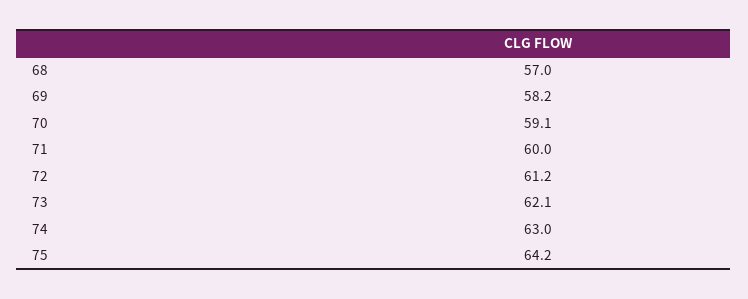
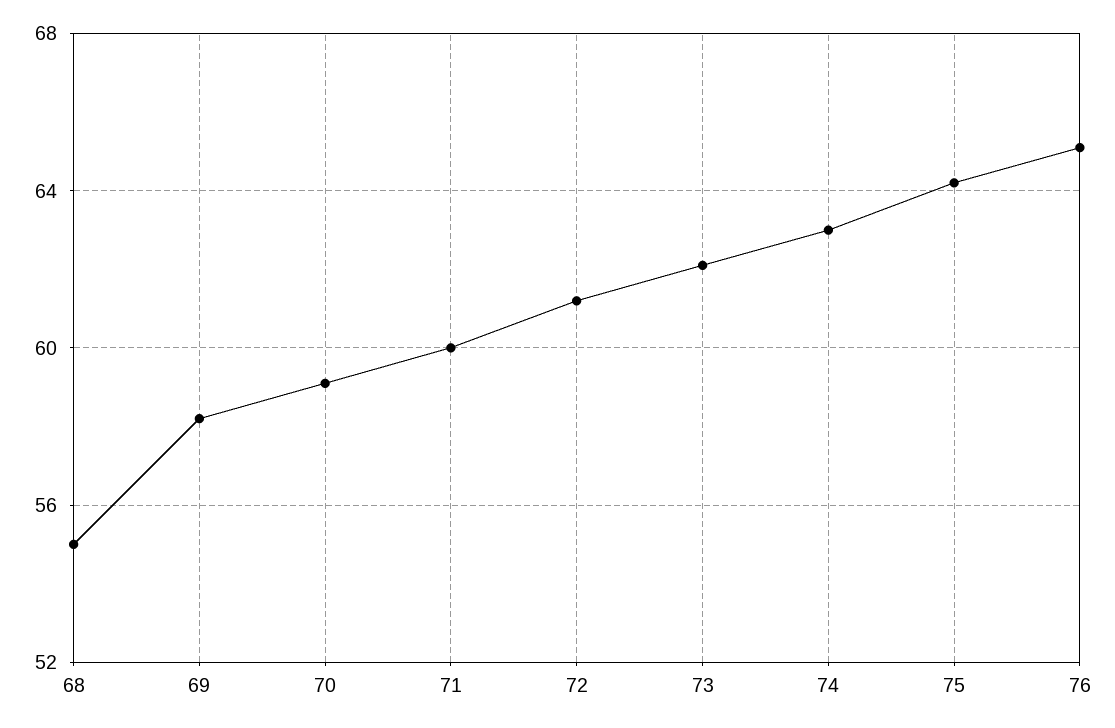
68: 57 -> 55
76: none -> 65

